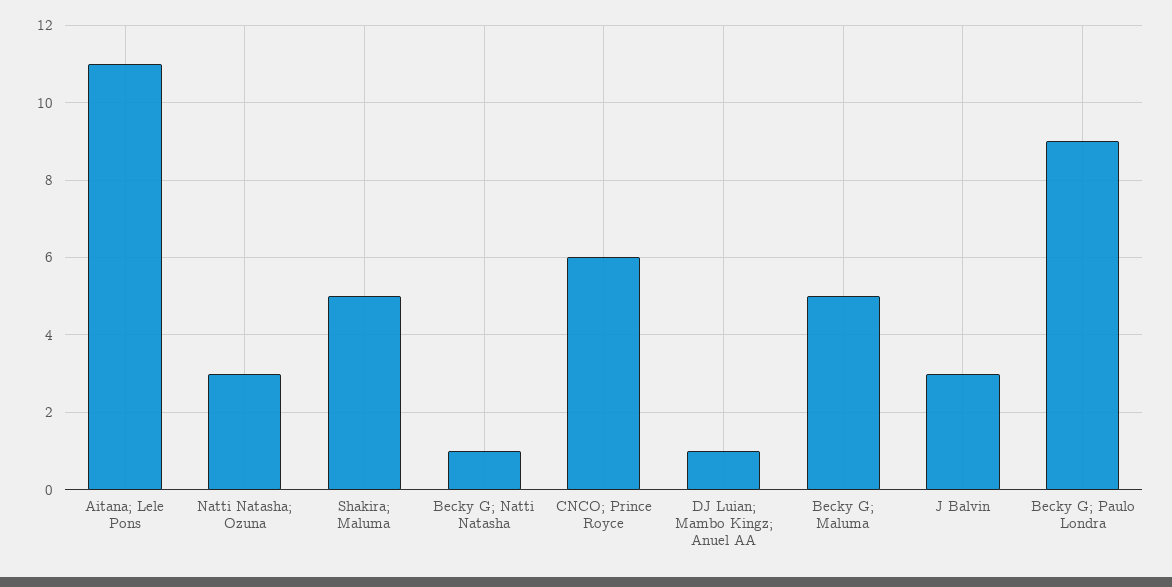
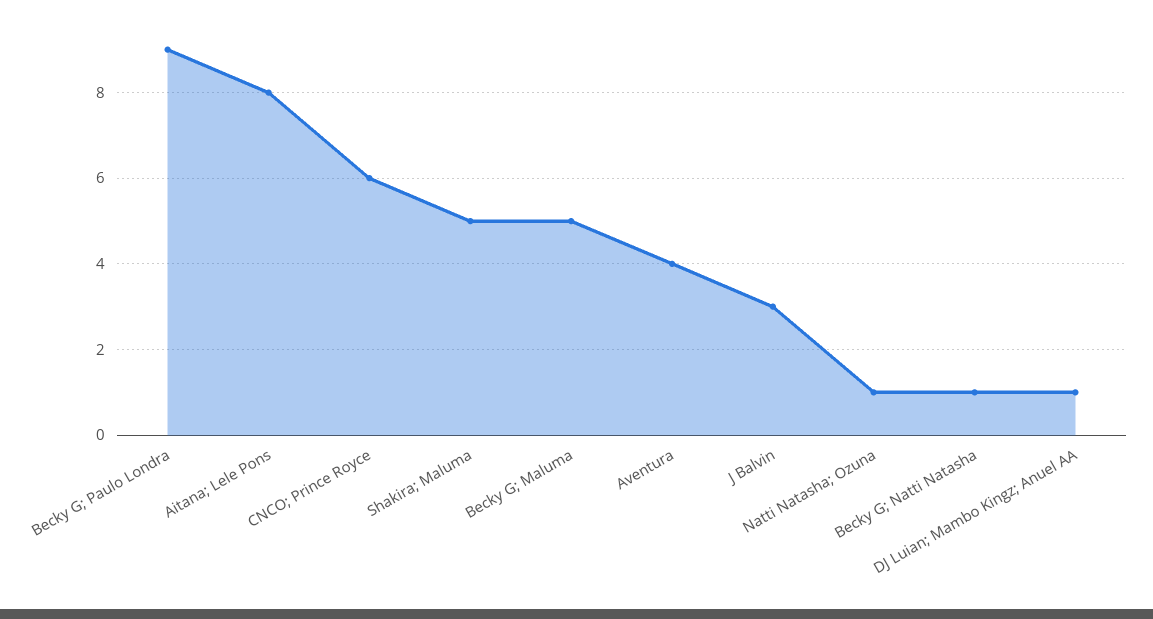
Aitana; Lele Pons: 11 -> 8
Natti Natasha; Ozuna: 3 -> 1
Aventura: none -> 4

